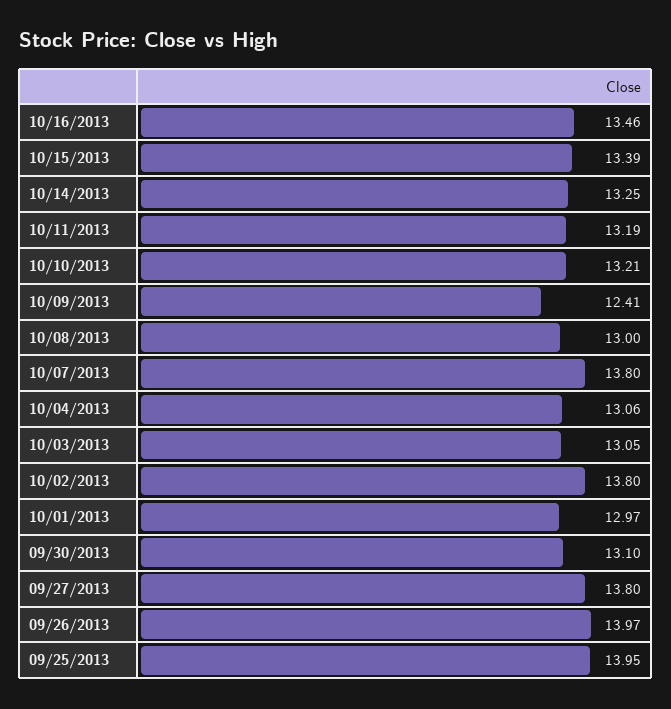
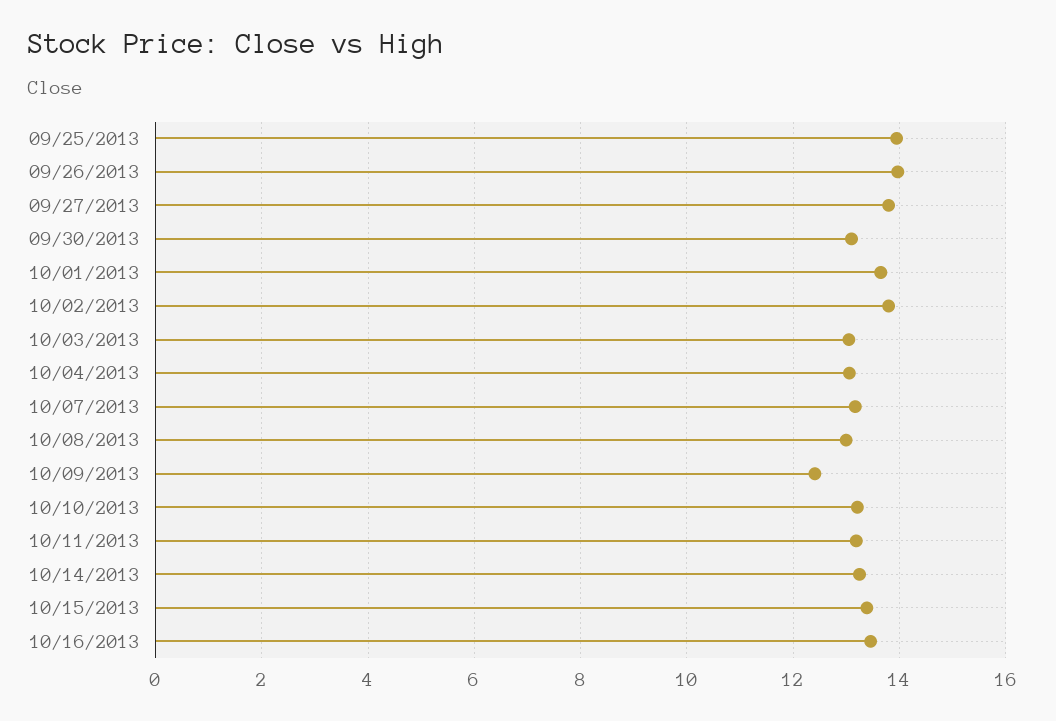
10/07/2013: 13.8 -> 13.2
10/01/2013: 12.97 -> 13.6

